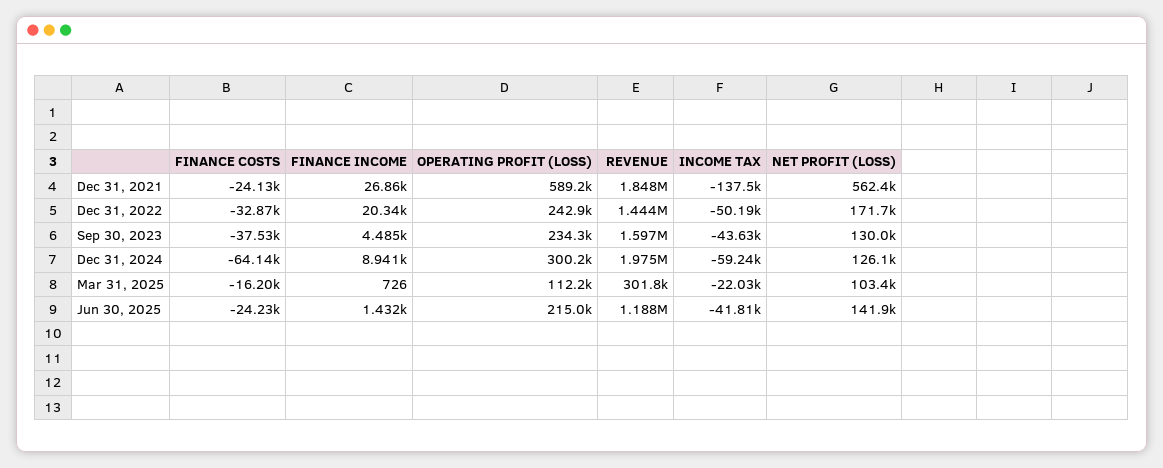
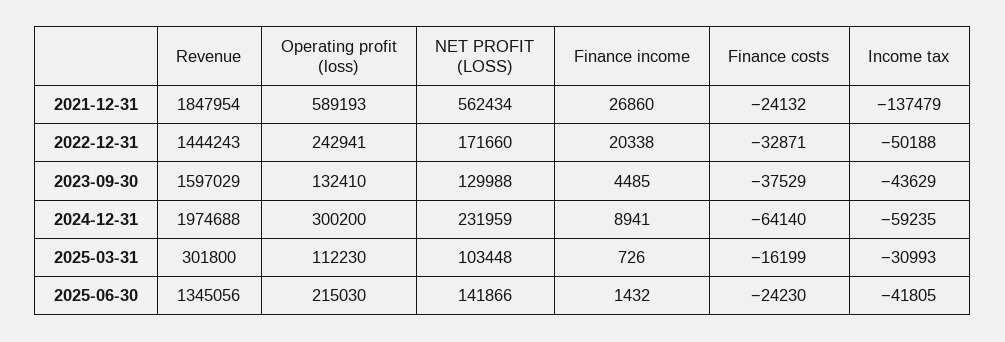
OPERATING PROFIT (LOSS), Sep 30, 2023: 234300 -> 132410
NET PROFIT (LOSS), Dec 31, 2024: 126100 -> 231959
INCOME TAX, Mar 31, 2025: -22030 -> -30993
REVENUE, Jun 30, 2025: 1188000 -> 1345056

